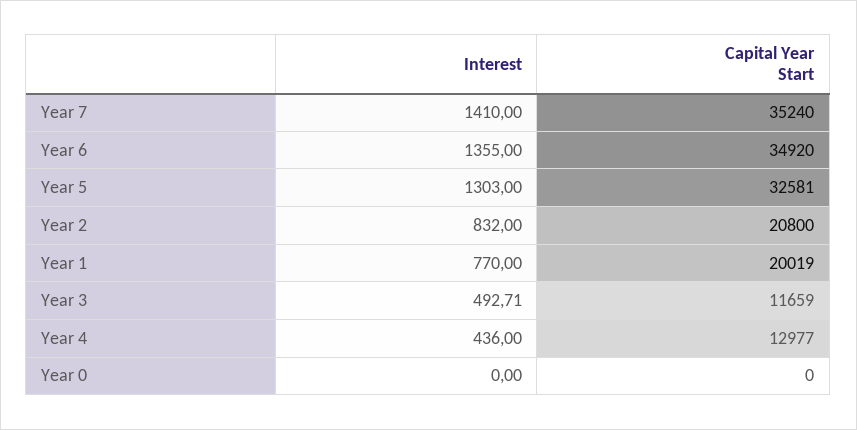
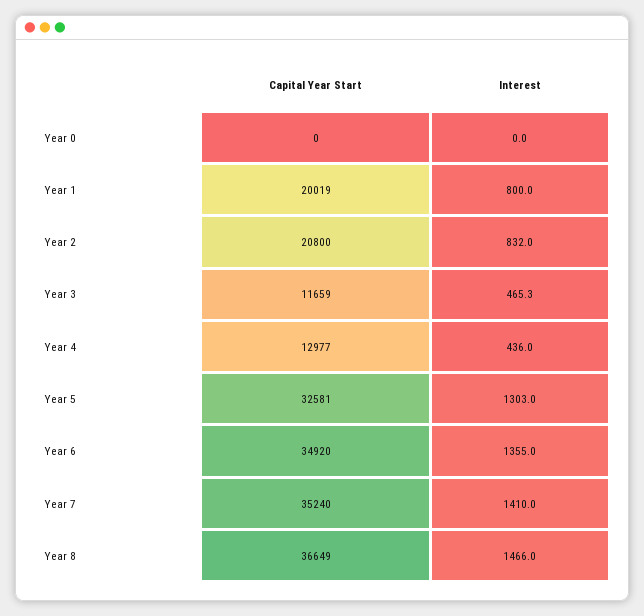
Interest, Year 1: 770 -> 800
Interest, Year 3: 492.71 -> 465.3
Capital Year Start, Year 8: none -> 36649
Interest, Year 8: none -> 1466

